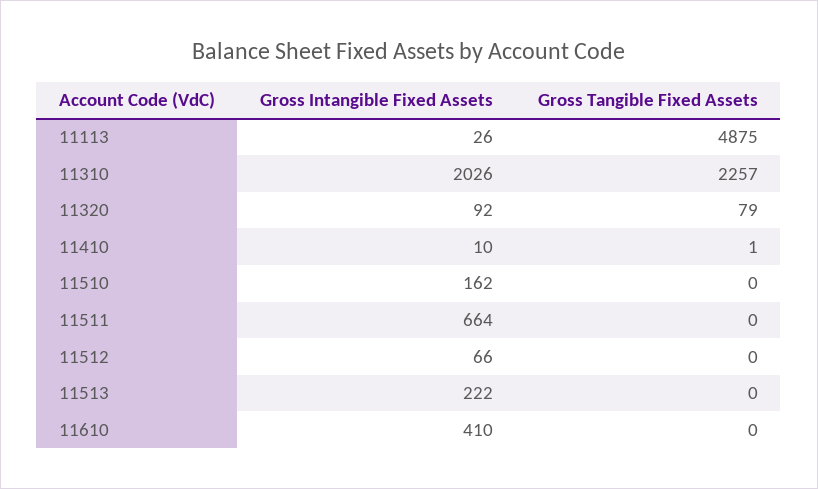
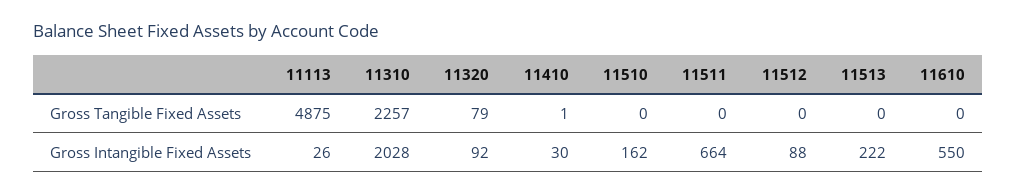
Gross Intangible Fixed Assets, 11310: 2026 -> 2028
Gross Intangible Fixed Assets, 11410: 10 -> 30
Gross Intangible Fixed Assets, 11512: 66 -> 88
Gross Intangible Fixed Assets, 11610: 410 -> 550

